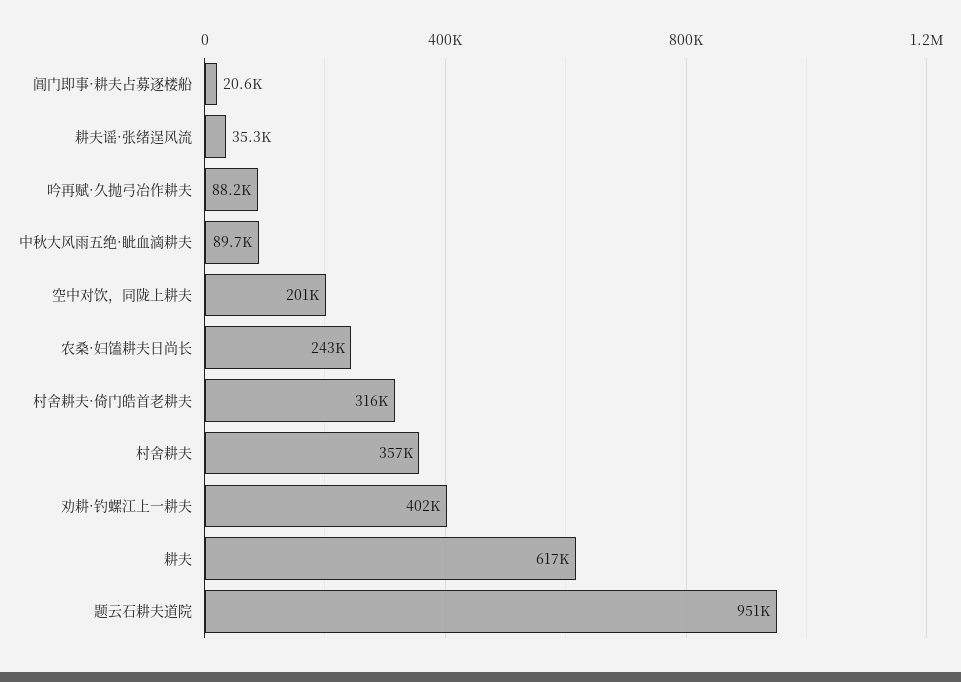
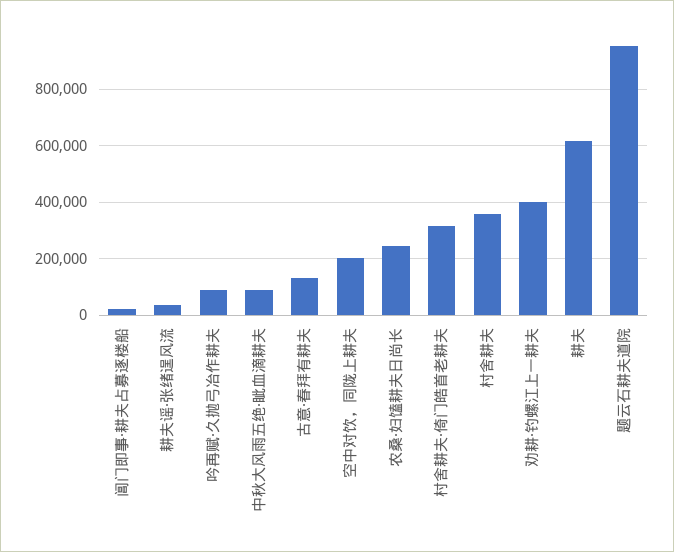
古意·春拜有耕夫: none -> 125000

